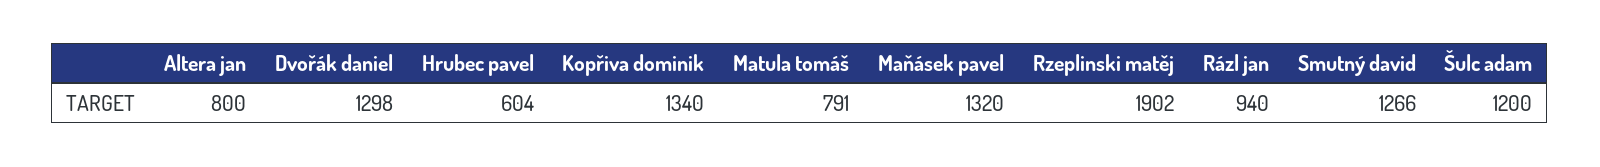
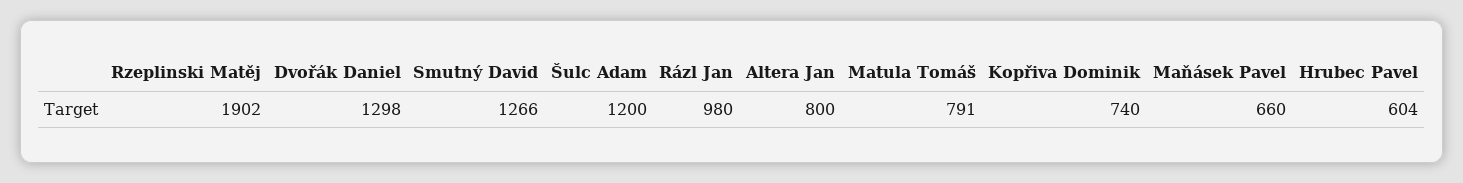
Kopřiva dominik: 1340 -> 740
Maňásek pavel: 1320 -> 660
Rázl jan: 940 -> 980

